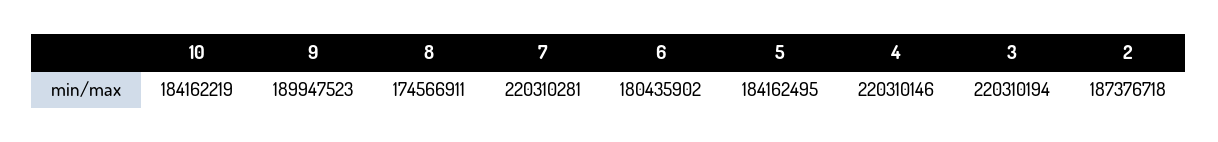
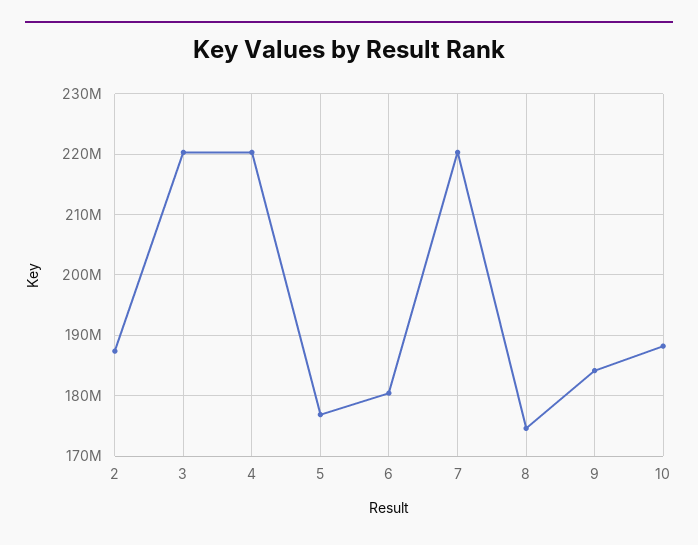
10: 184162219 -> 188000000
9: 189947523 -> 184000000
5: 184162495 -> 177000000

